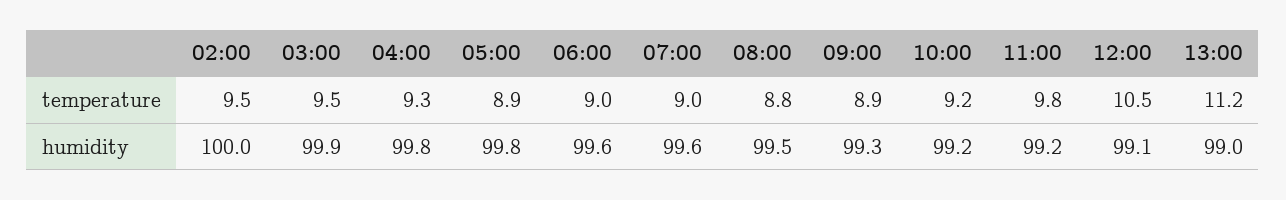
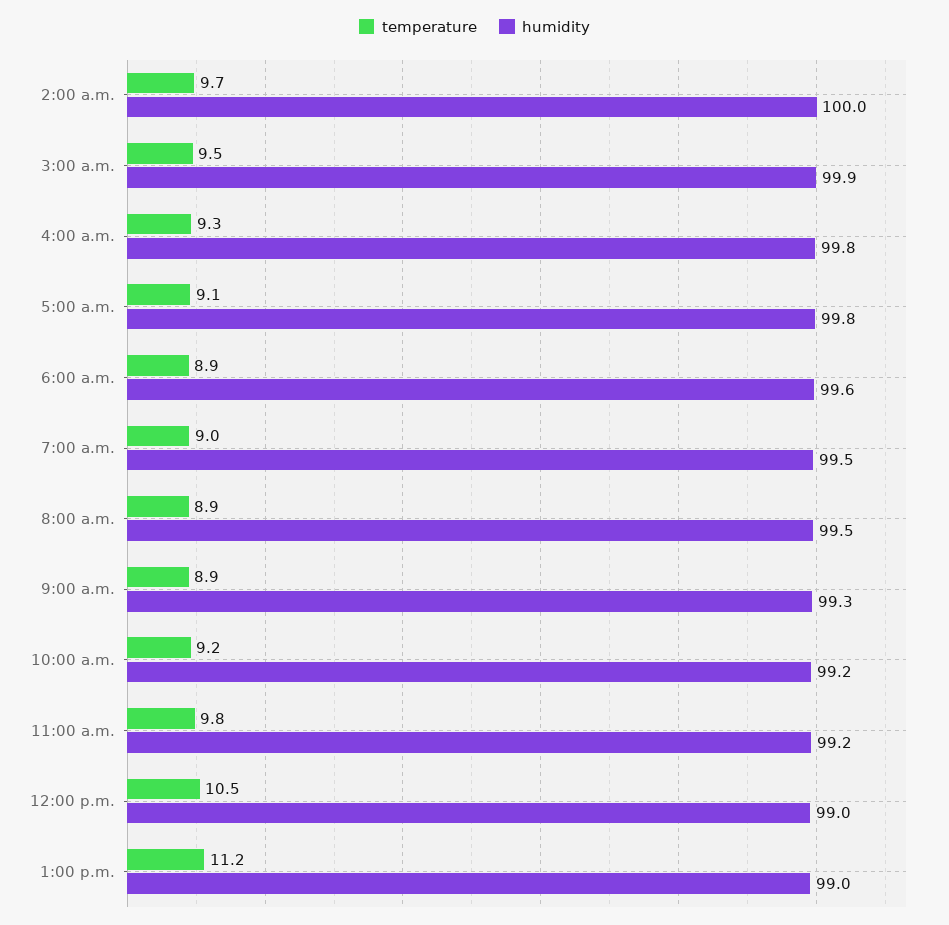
temperature, 02:00: 9.5 -> 9.7
temperature, 05:00: 8.9 -> 9.1
temperature, 06:00: 9 -> 8.9
temperature, 08:00: 8.8 -> 8.9
humidity, 07:00: 99.6 -> 99.5
humidity, 12:00: 99.1 -> 99

